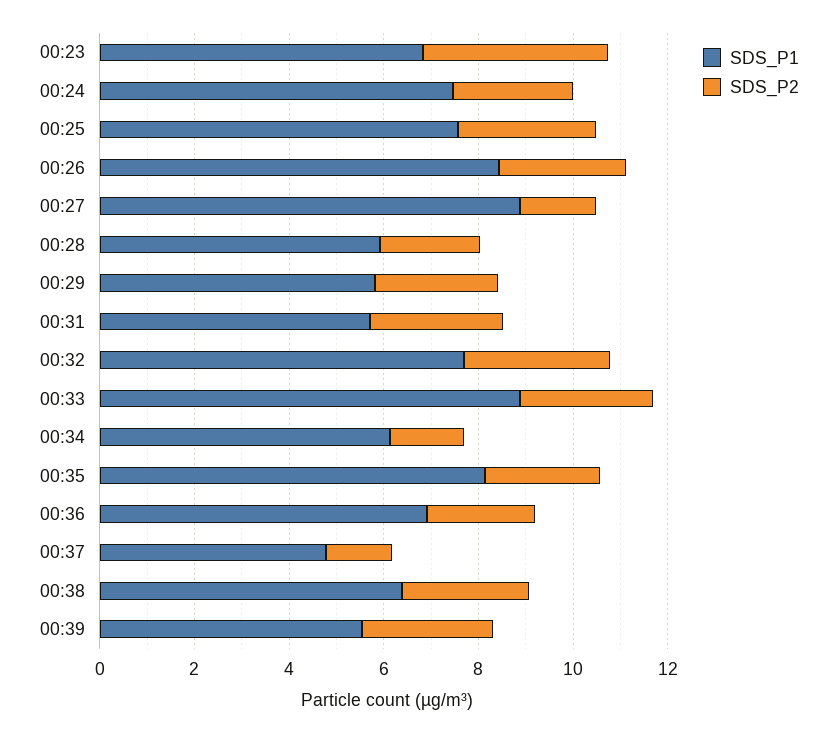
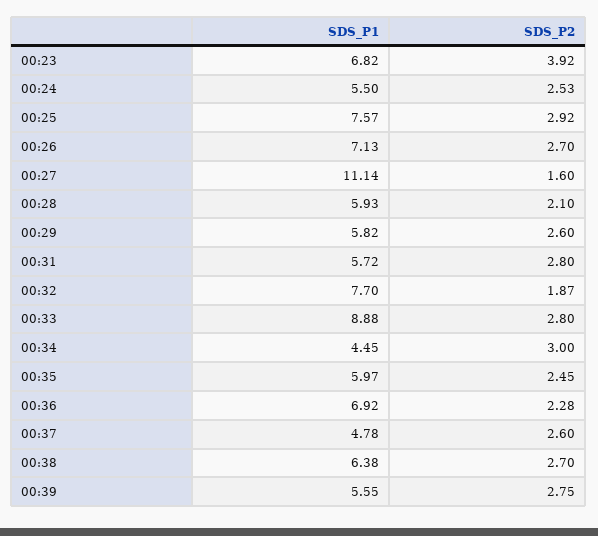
SDS_P1, 00:24: 7.5 -> 5.5
SDS_P1, 00:26: 8.5 -> 7.13
SDS_P1, 00:27: 9 -> 11.14
SDS_P2, 00:32: 3 -> 1.87
SDS_P1, 00:34: 6 -> 4.45
SDS_P2, 00:34: 1.5 -> 3
SDS_P1, 00:35: 8 -> 5.97
SDS_P2, 00:37: 1.5 -> 2.6

